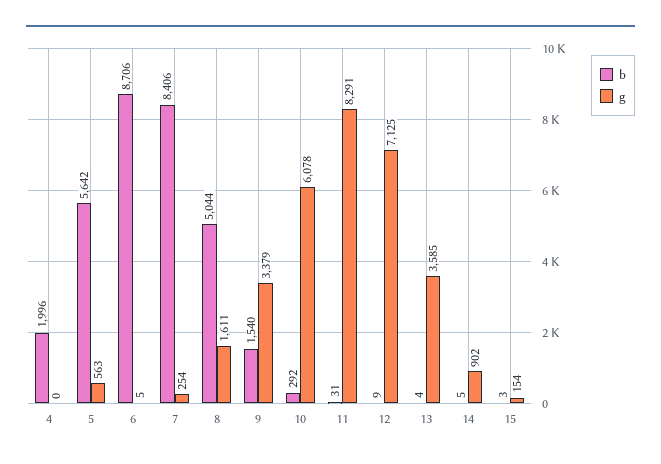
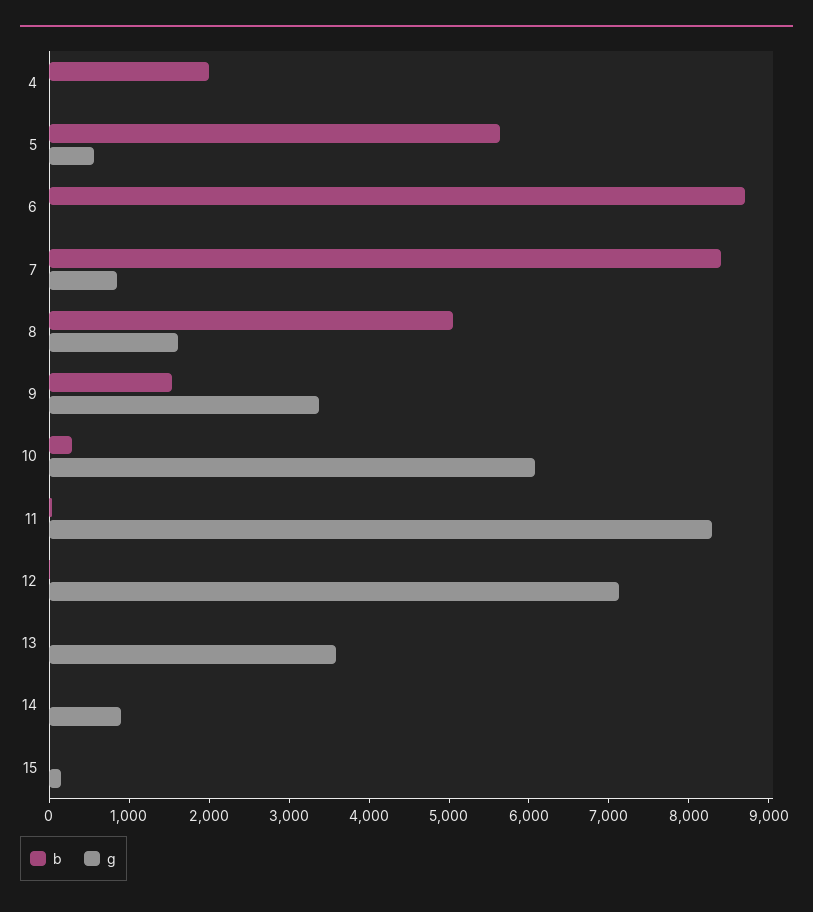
g, 7: 254 -> 800

